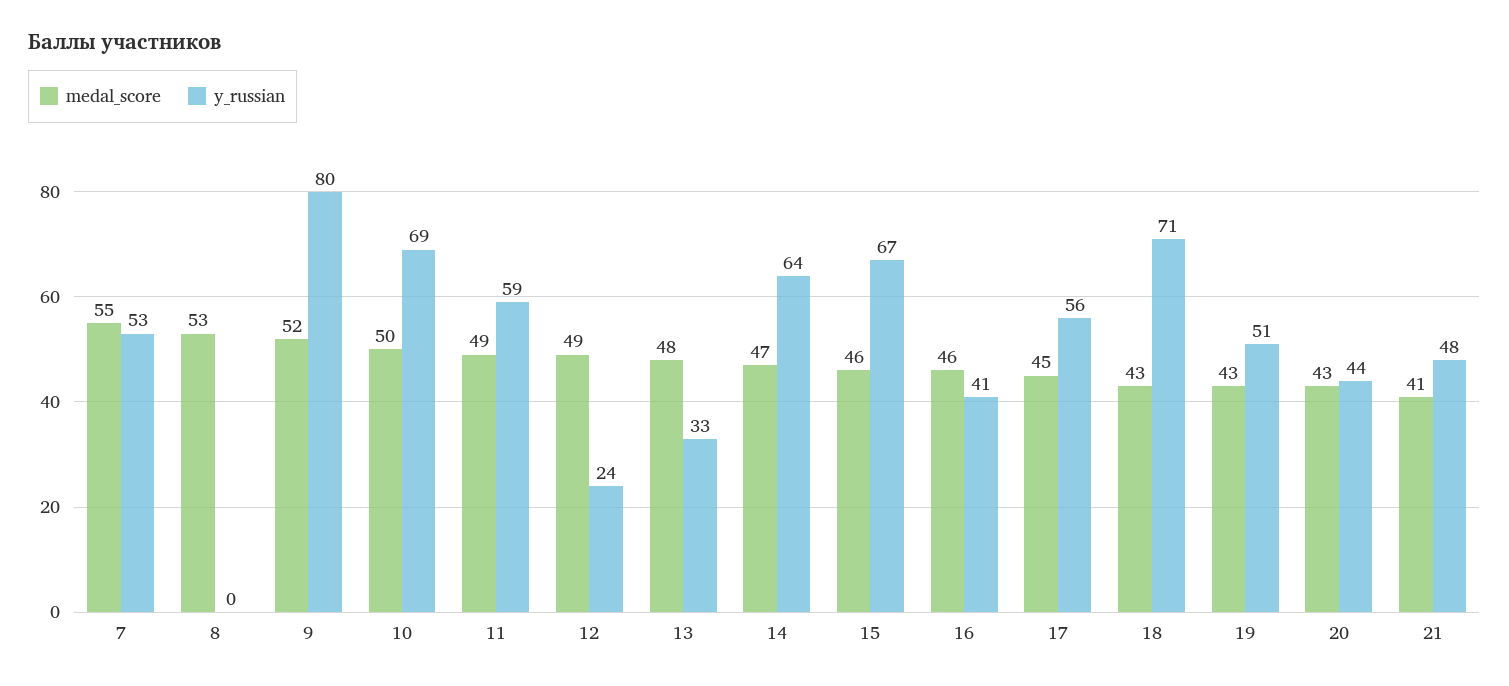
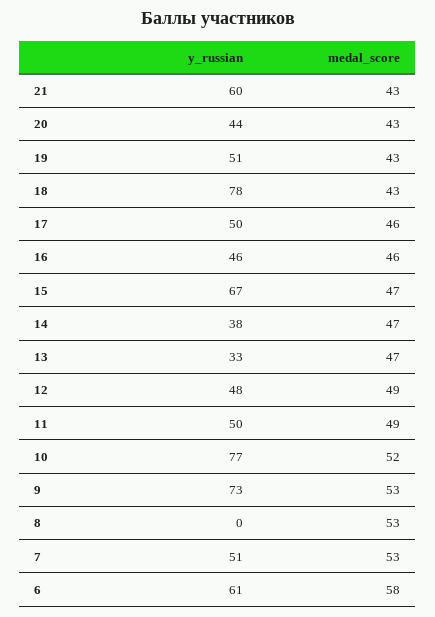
medal_score, 7: 55 -> 53
y_russian, 7: 53 -> 51
medal_score, 9: 52 -> 53
y_russian, 9: 80 -> 73
medal_score, 10: 50 -> 52
y_russian, 10: 69 -> 77
y_russian, 11: 59 -> 50
y_russian, 12: 24 -> 48
medal_score, 13: 48 -> 47
y_russian, 14: 64 -> 38
medal_score, 15: 46 -> 47
y_russian, 16: 41 -> 46
medal_score, 17: 45 -> 46
y_russian, 17: 56 -> 50
y_russian, 18: 71 -> 78
medal_score, 21: 41 -> 43
y_russian, 21: 48 -> 60
y_russian, 6: none -> 61
medal_score, 6: none -> 58

